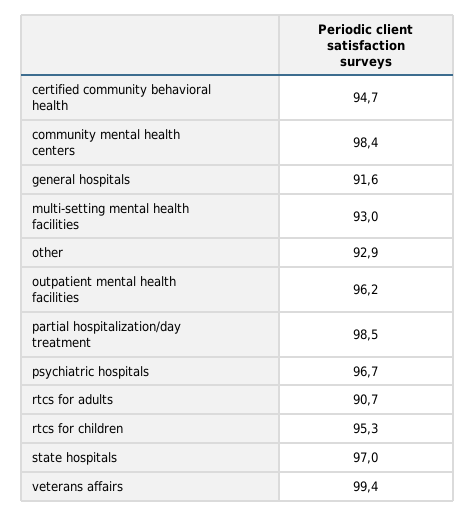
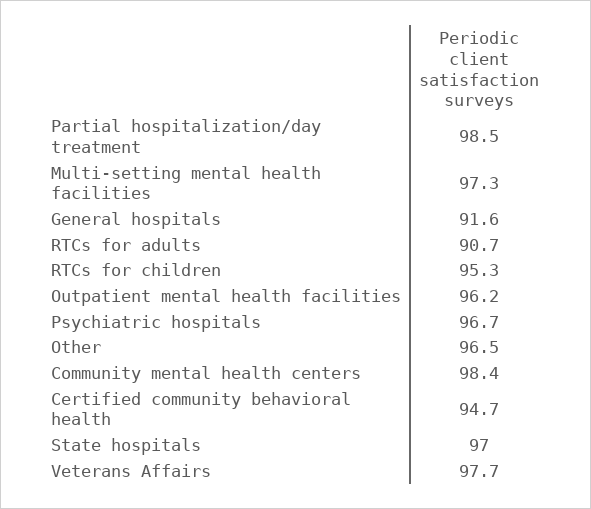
multi-setting mental health facilities: 93 -> 97.3
other: 92.9 -> 96.5
veterans affairs: 99.4 -> 97.7

